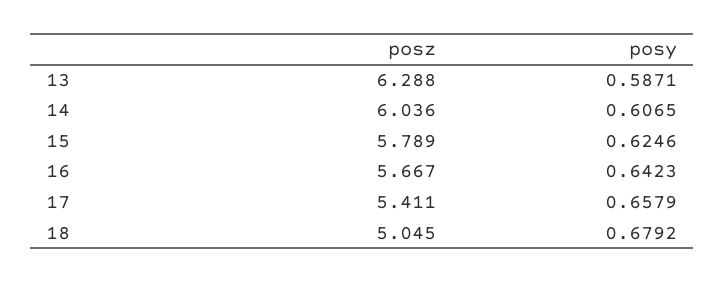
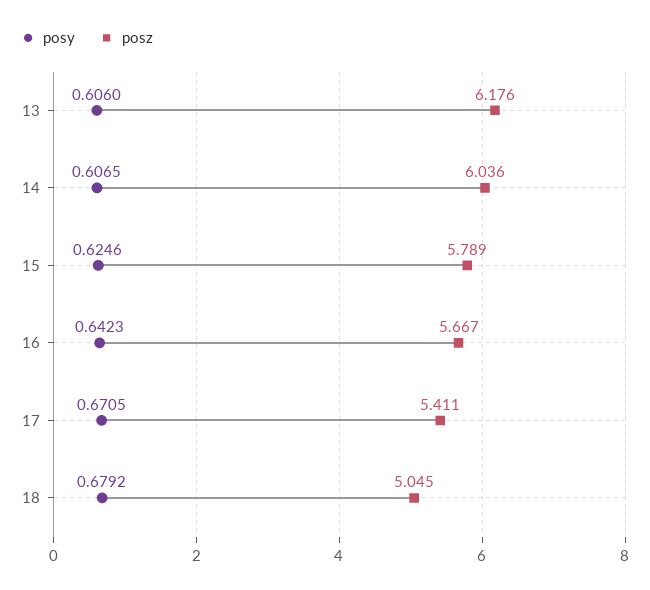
posz, 13: 6.288 -> 6.176
posy, 13: 0.5871 -> 0.606
posy, 17: 0.6579 -> 0.6705

